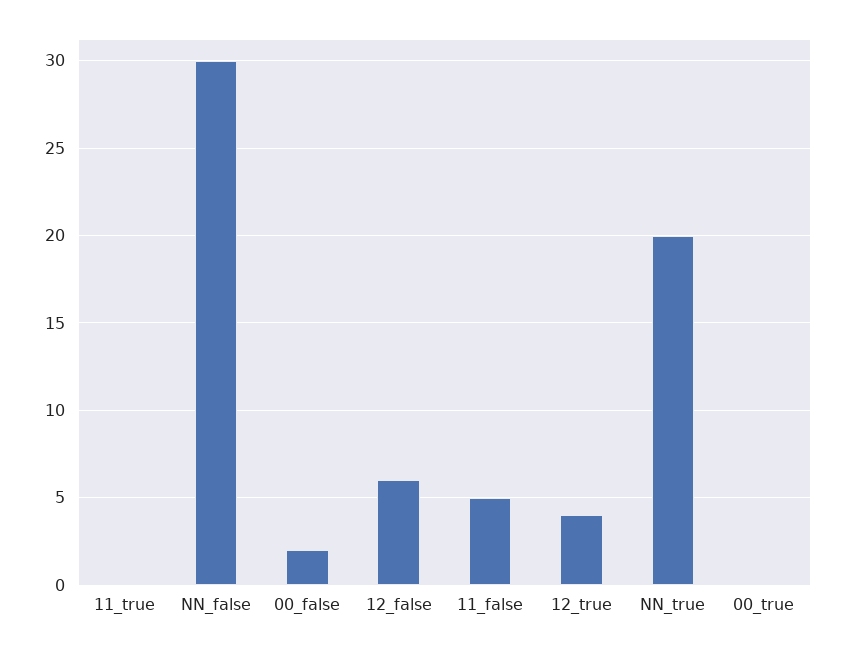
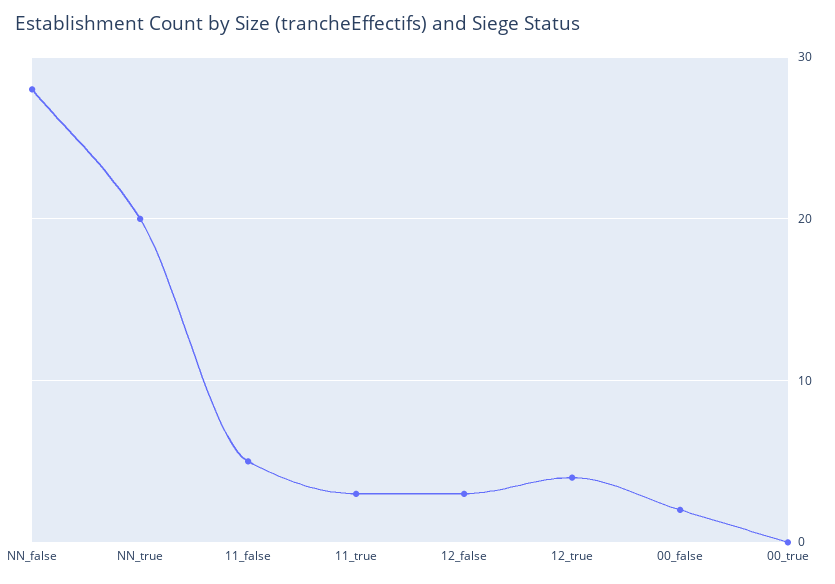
11_true: 0 -> 3
NN_false: 30 -> 28
12_false: 6 -> 3

